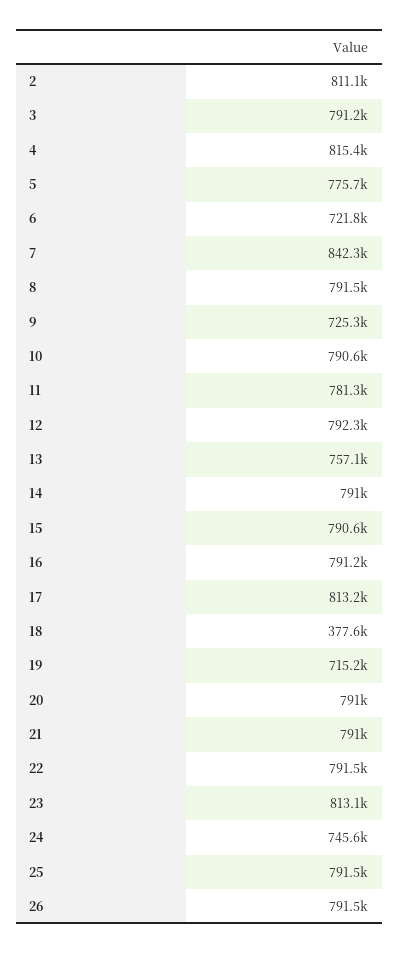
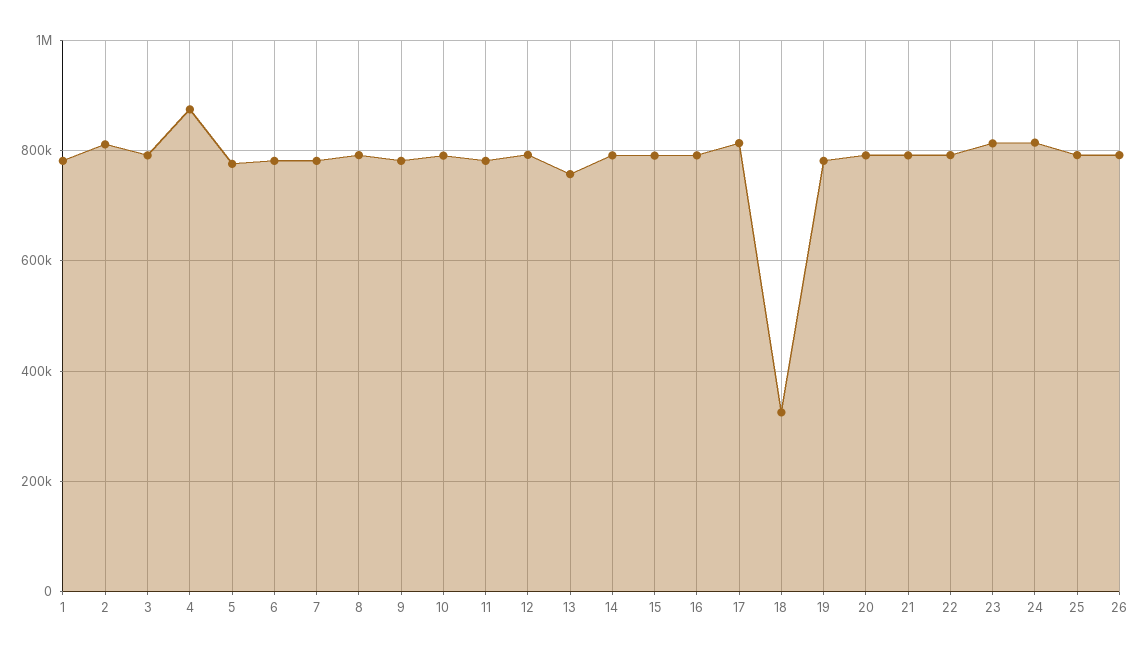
4: 815400 -> 880000
6: 721800 -> 780000
7: 842300 -> 780000
9: 725300 -> 780000
18: 377600 -> 320000
19: 715200 -> 780000
24: 745600 -> 820000
1: none -> 780000

